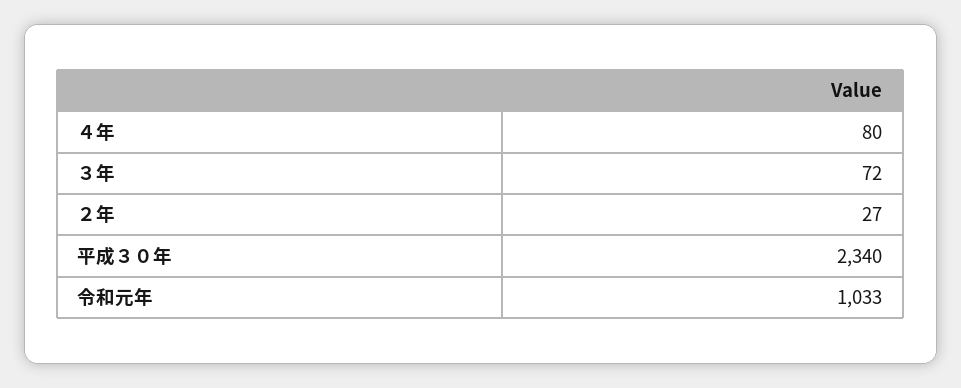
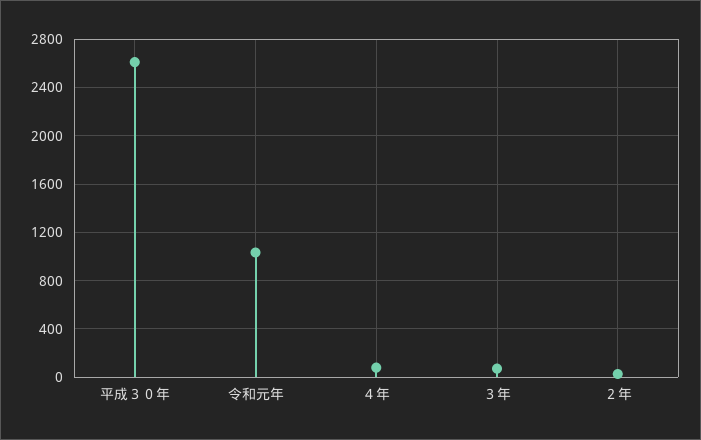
平成３０年: 2340 -> 2600

